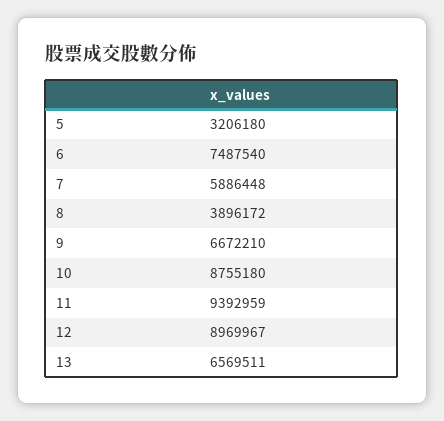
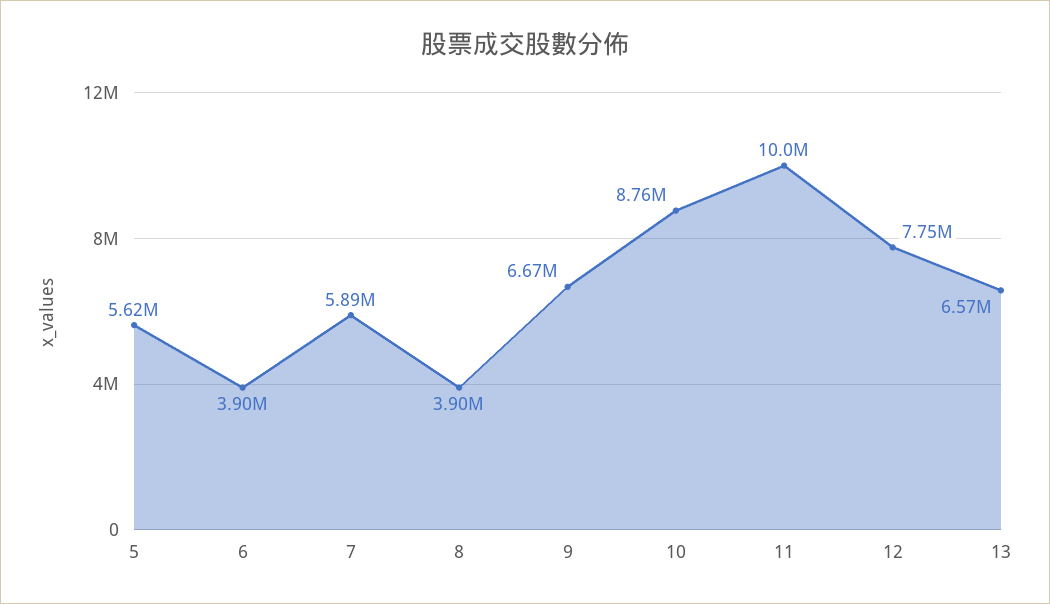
5: 3206180 -> 5620000
6: 7487540 -> 3900000
11: 9392959 -> 10000000
12: 8969967 -> 7750000

